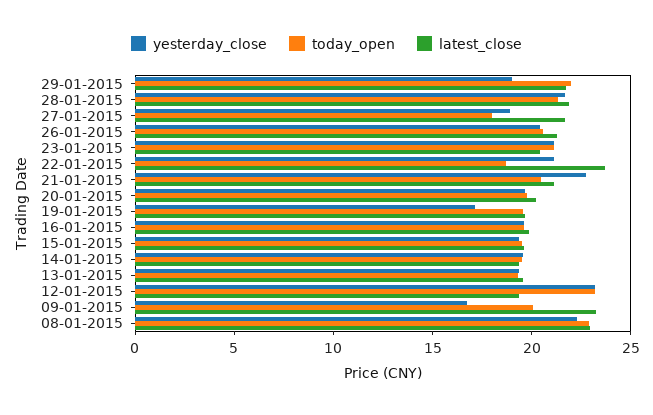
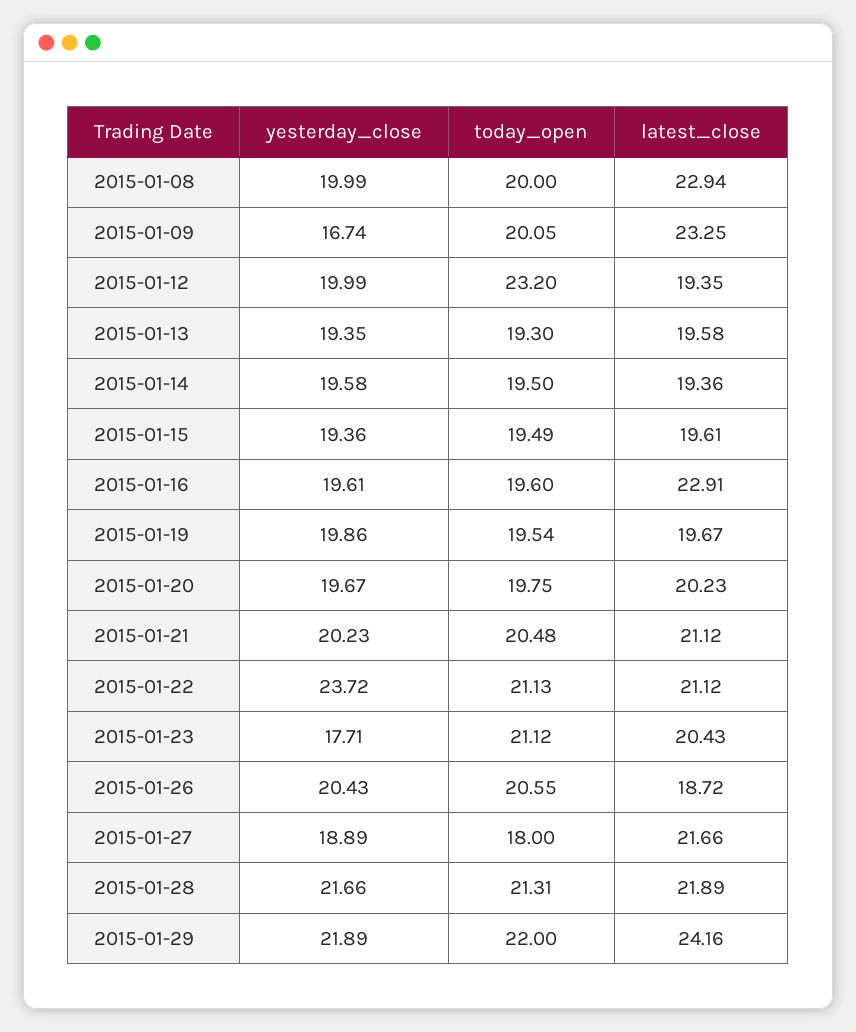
yesterday_close, 29-01-2015: 19 -> 21.89
latest_close, 29-01-2015: 22 -> 24.16
latest_close, 26-01-2015: 21 -> 18.72
yesterday_close, 23-01-2015: 21 -> 17.71
yesterday_close, 22-01-2015: 21 -> 23.72
today_open, 22-01-2015: 19 -> 21.13
latest_close, 22-01-2015: 24 -> 21.12
yesterday_close, 21-01-2015: 23 -> 20.23
yesterday_close, 19-01-2015: 17 -> 19.86
latest_close, 16-01-2015: 20 -> 22.91
yesterday_close, 12-01-2015: 23 -> 19.99
yesterday_close, 08-01-2015: 22 -> 19.99
today_open, 08-01-2015: 23 -> 20

